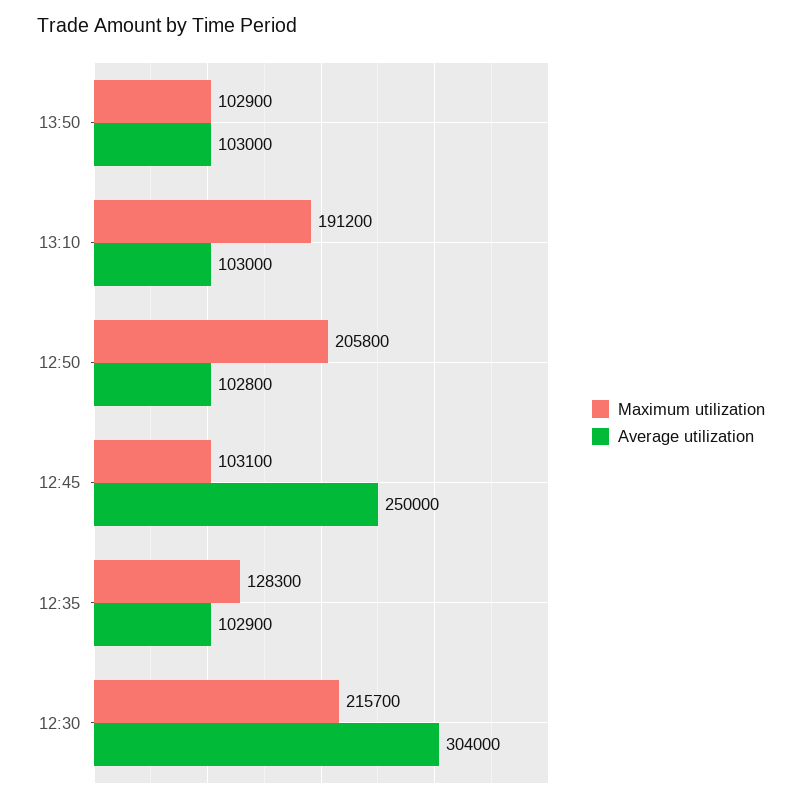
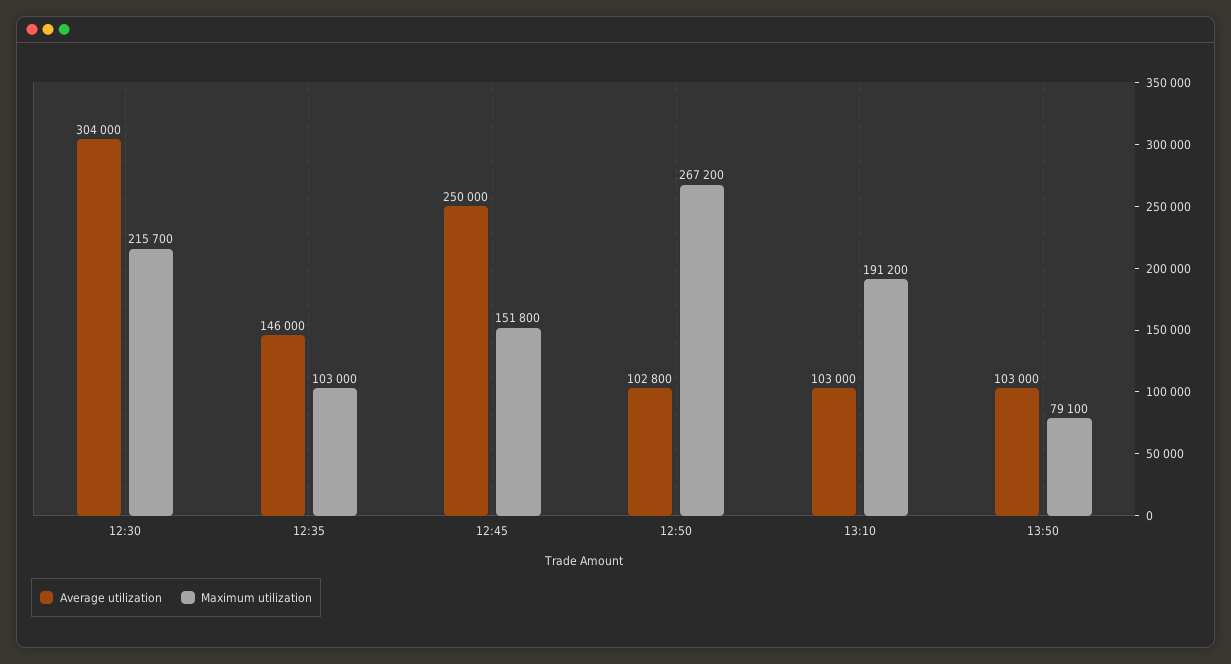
Maximum utilization, 13:50: 102900 -> 79100
Maximum utilization, 12:50: 205800 -> 267200
Maximum utilization, 12:45: 103100 -> 151800
Maximum utilization, 12:35: 128300 -> 103000
Average utilization, 12:35: 102900 -> 146000

